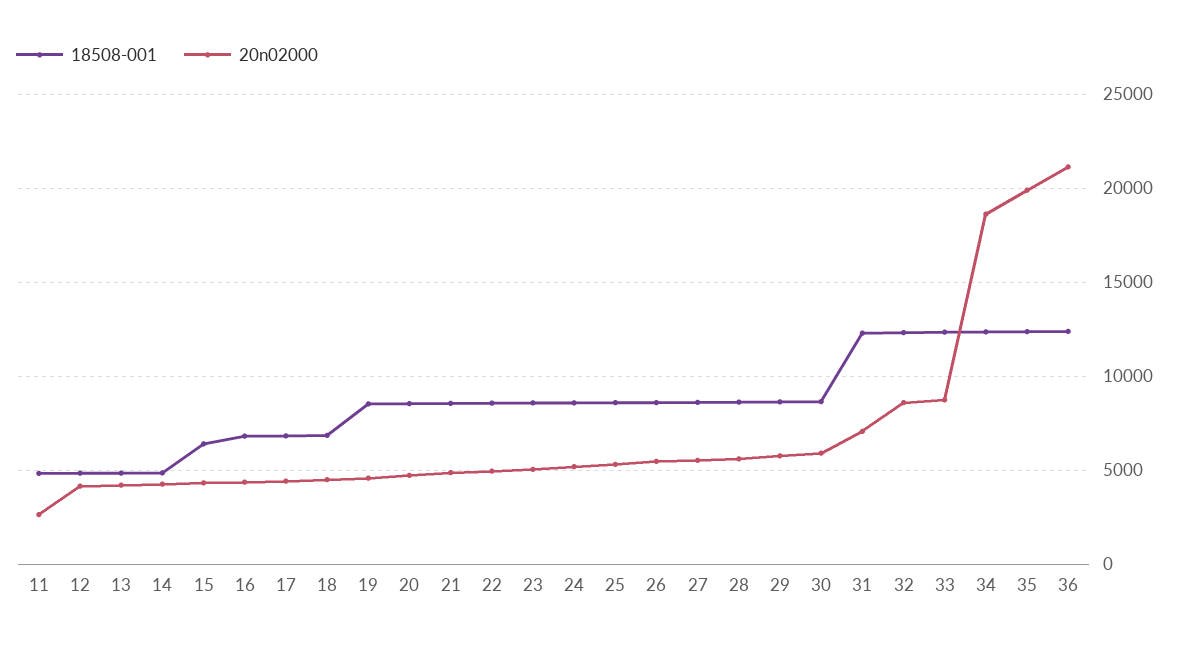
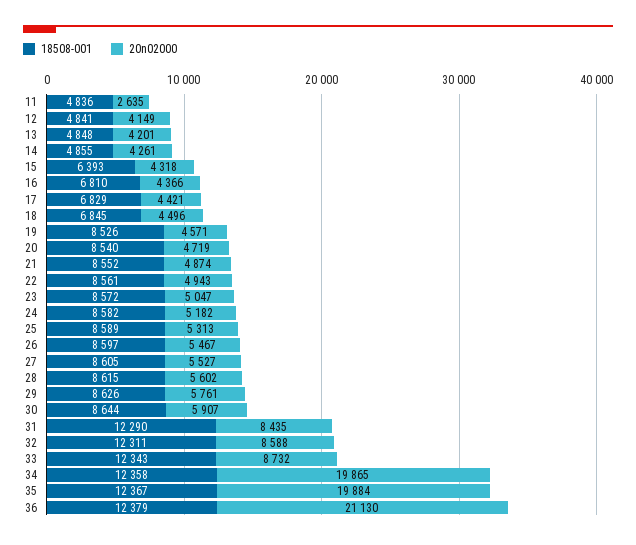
20n02000, 31: 7000 -> 8435
20n02000, 34: 18500 -> 19865

